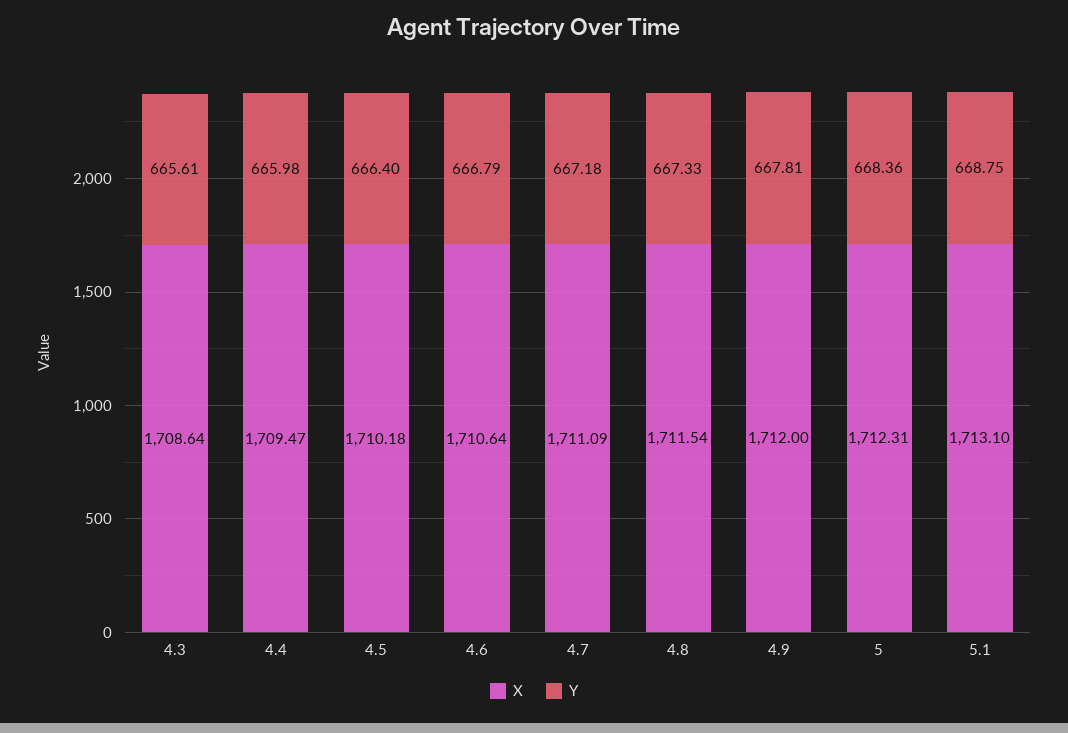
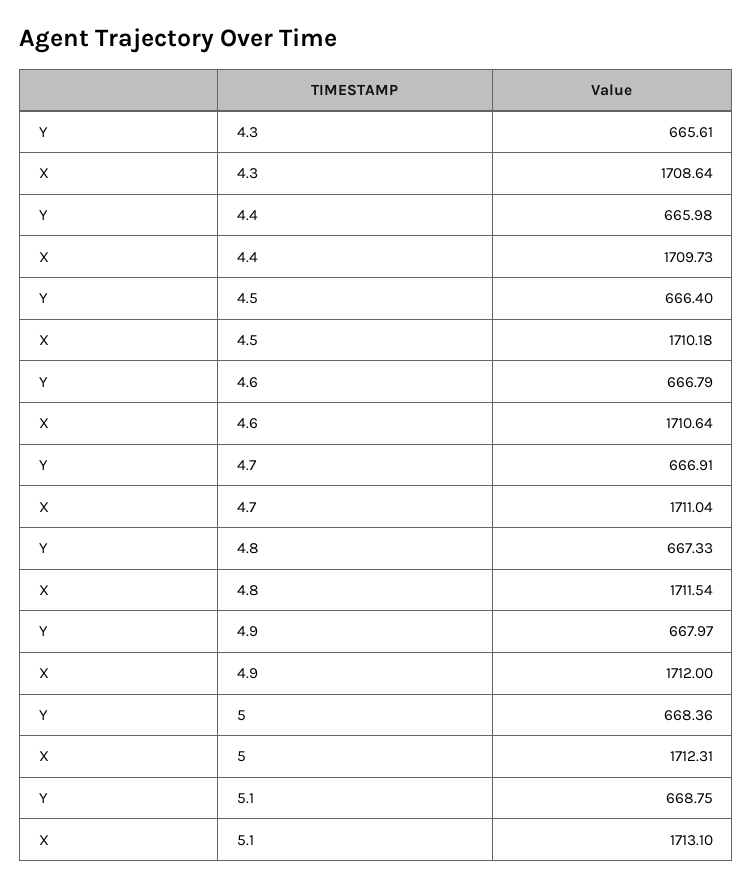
X, 4.4: 1709.47 -> 1709.73
X, 4.7: 1711.09 -> 1711.04
Y, 4.7: 667.18 -> 666.91
Y, 4.9: 667.81 -> 667.97

